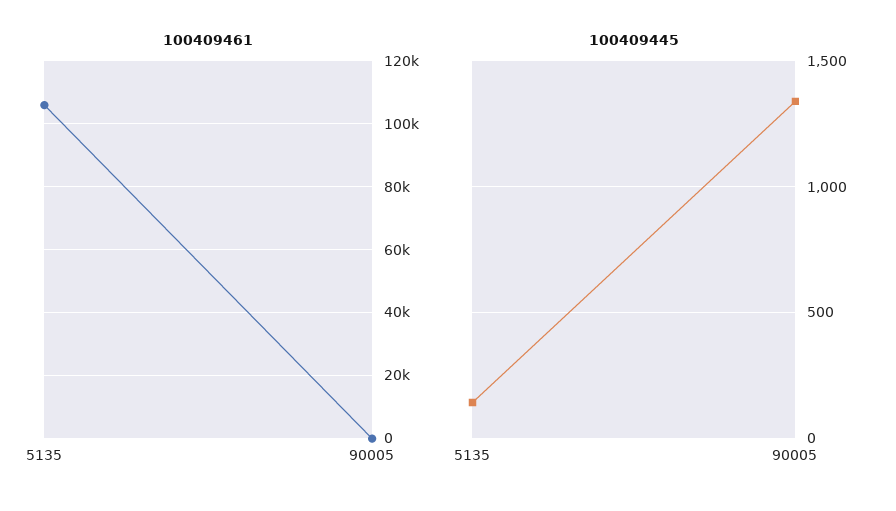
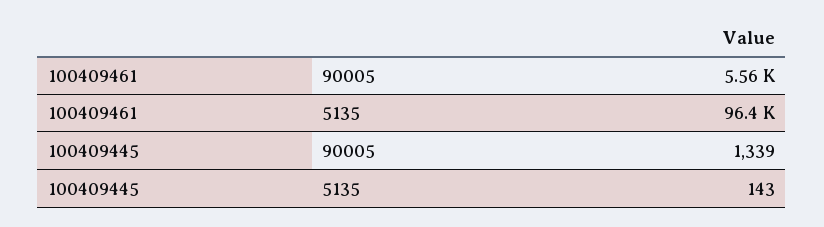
100409461, 5135: 106000 -> 96400
100409461, 90005: 0 -> 5560

